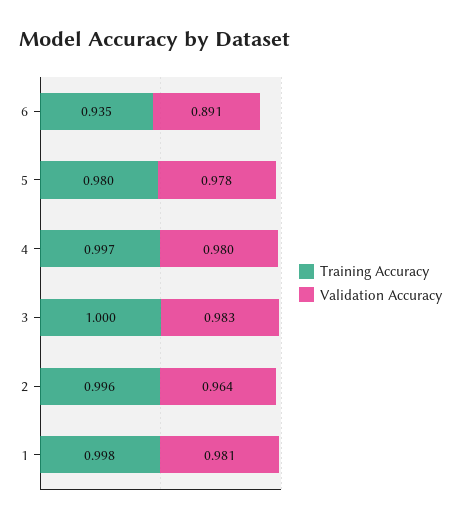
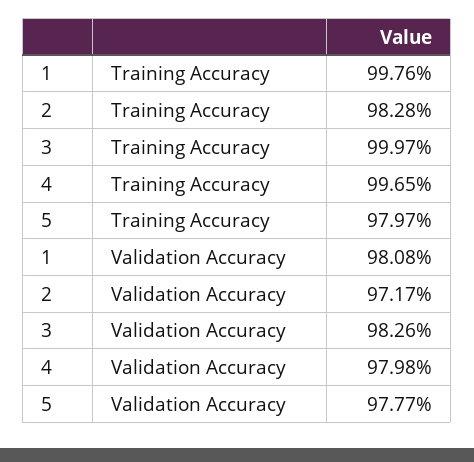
Training Accuracy, 6: 0.935 -> none
Validation Accuracy, 6: 0.891 -> none
Training Accuracy, 2: 0.996 -> 0.9828
Validation Accuracy, 2: 0.964 -> 0.9717

